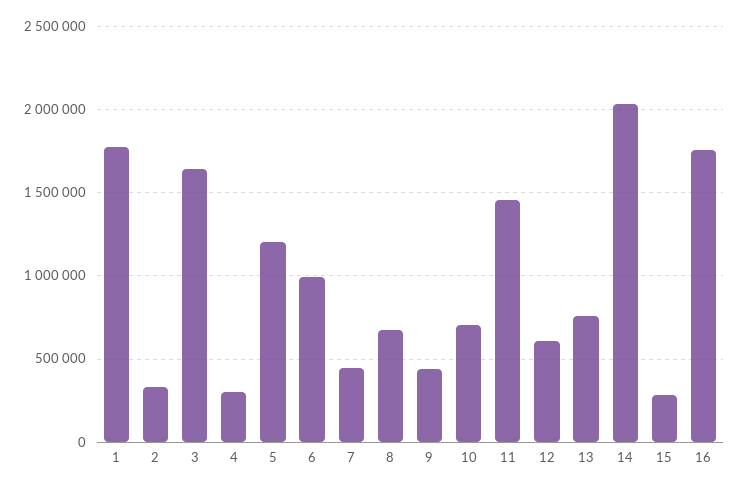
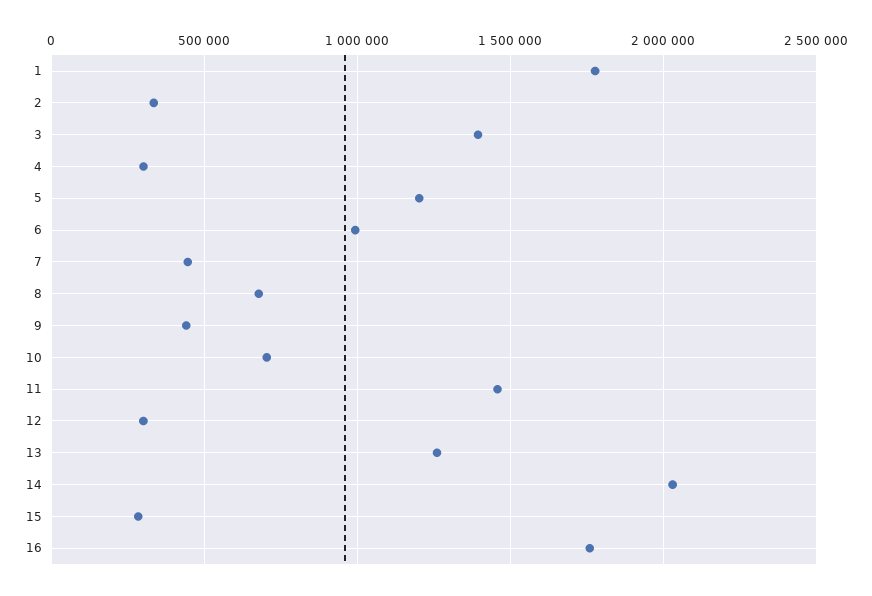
3: 1650000 -> 1400000
12: 600000 -> 300000
13: 750000 -> 1250000

